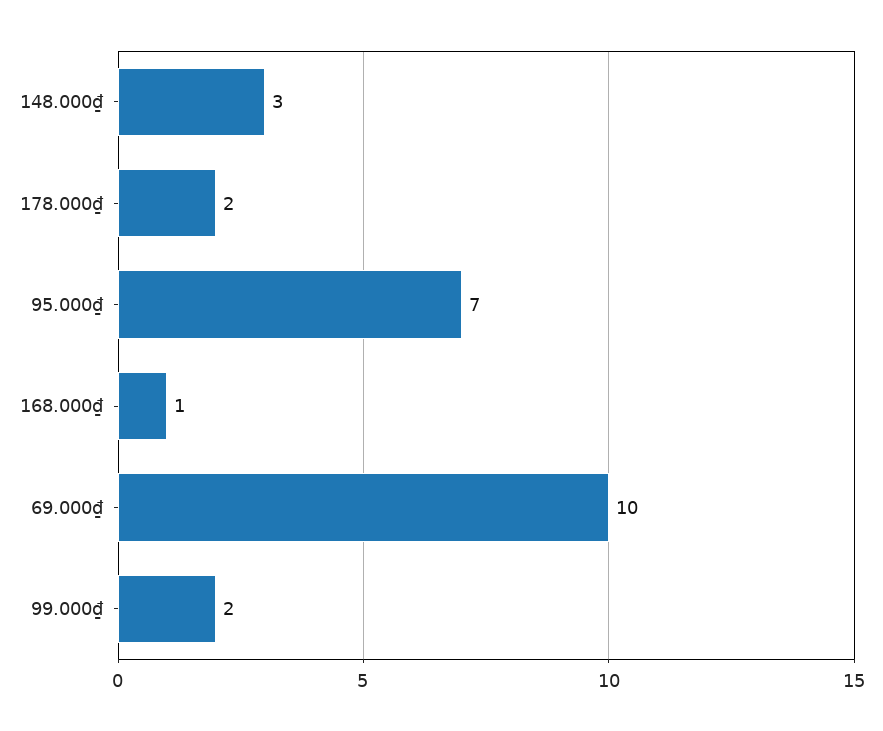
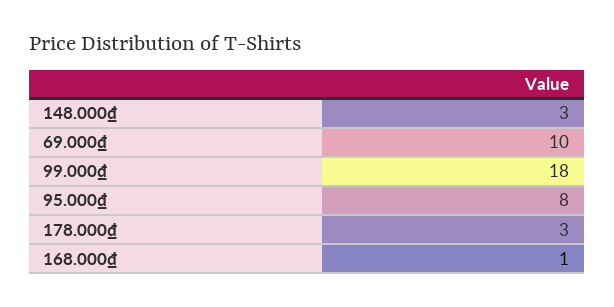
178.000₫: 2 -> 3
95.000₫: 7 -> 8
99.000₫: 2 -> 18

